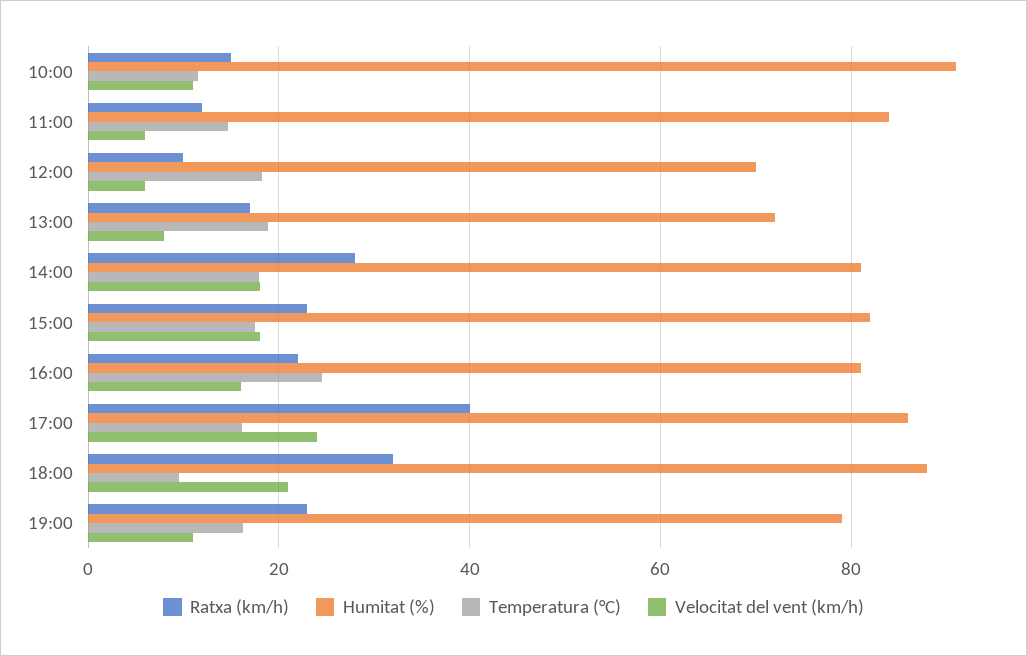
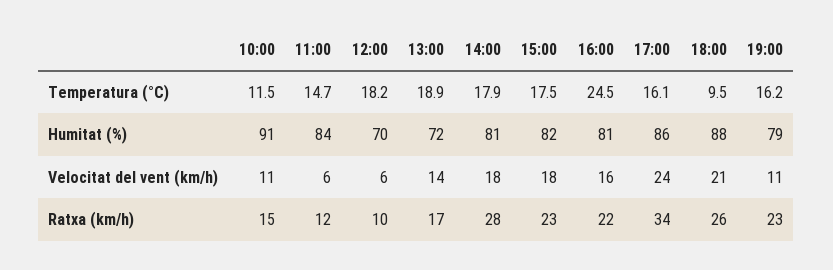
Velocitat del vent (km/h), 13:00: 8 -> 14
Ratxa (km/h), 17:00: 40 -> 34
Ratxa (km/h), 18:00: 32 -> 26

